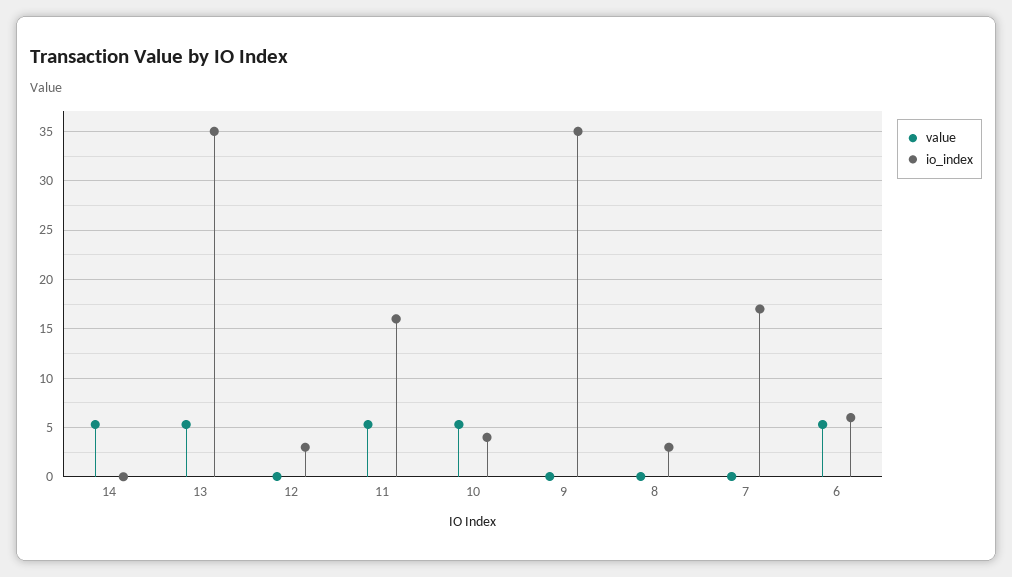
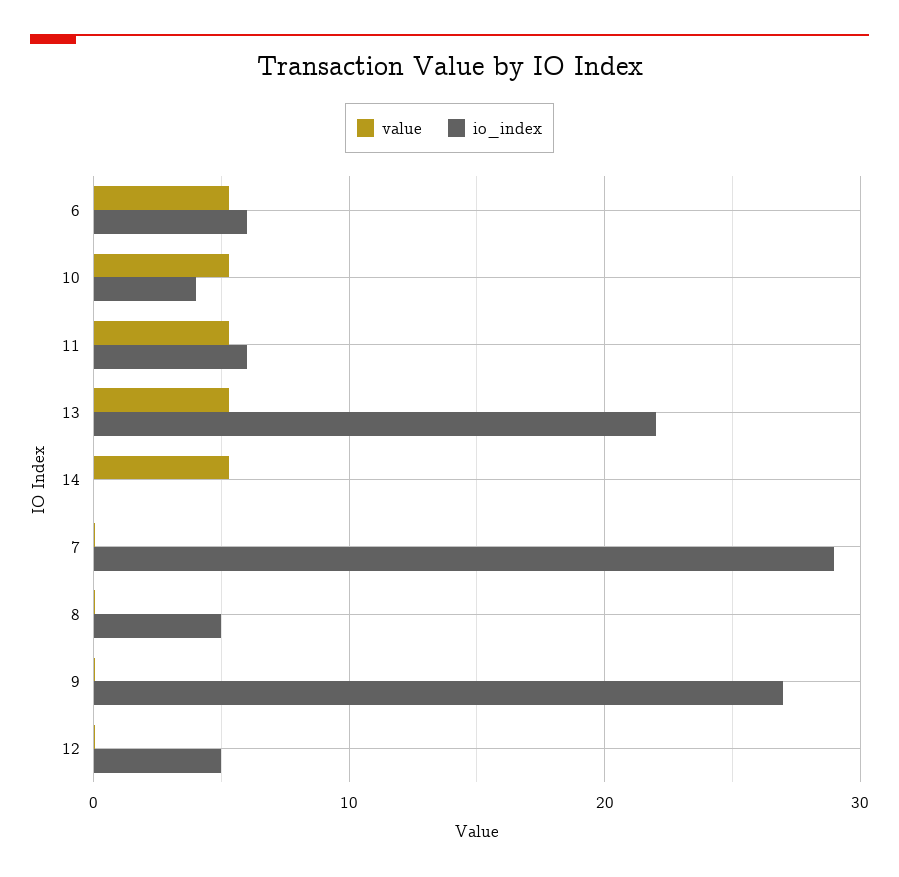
io_index, 13: 35 -> 22
io_index, 12: 3 -> 5
io_index, 11: 16 -> 6
io_index, 9: 35 -> 27
io_index, 8: 3 -> 5
io_index, 7: 17 -> 29

